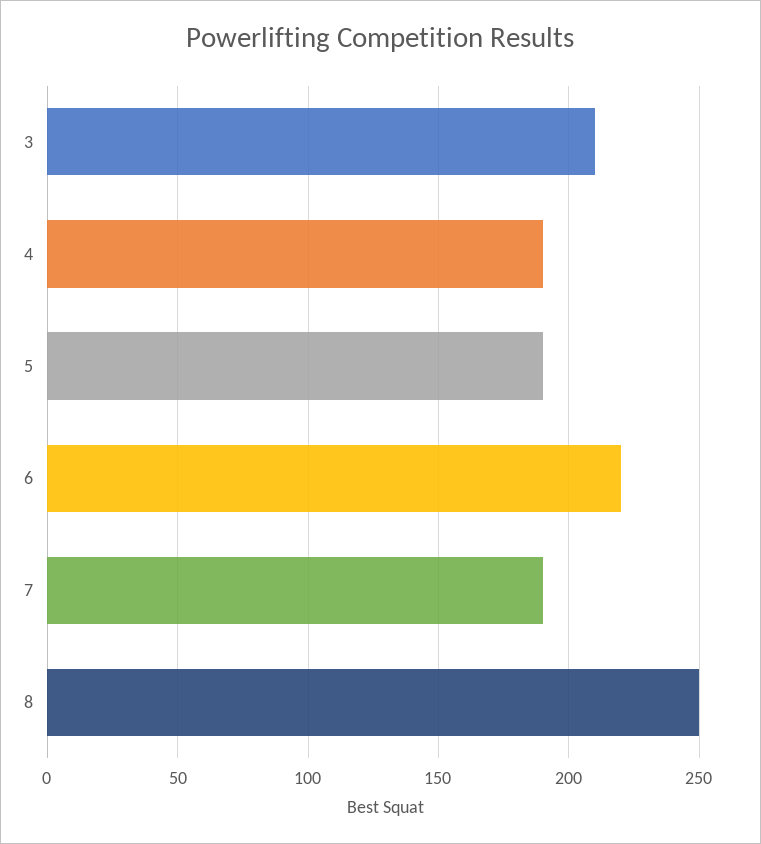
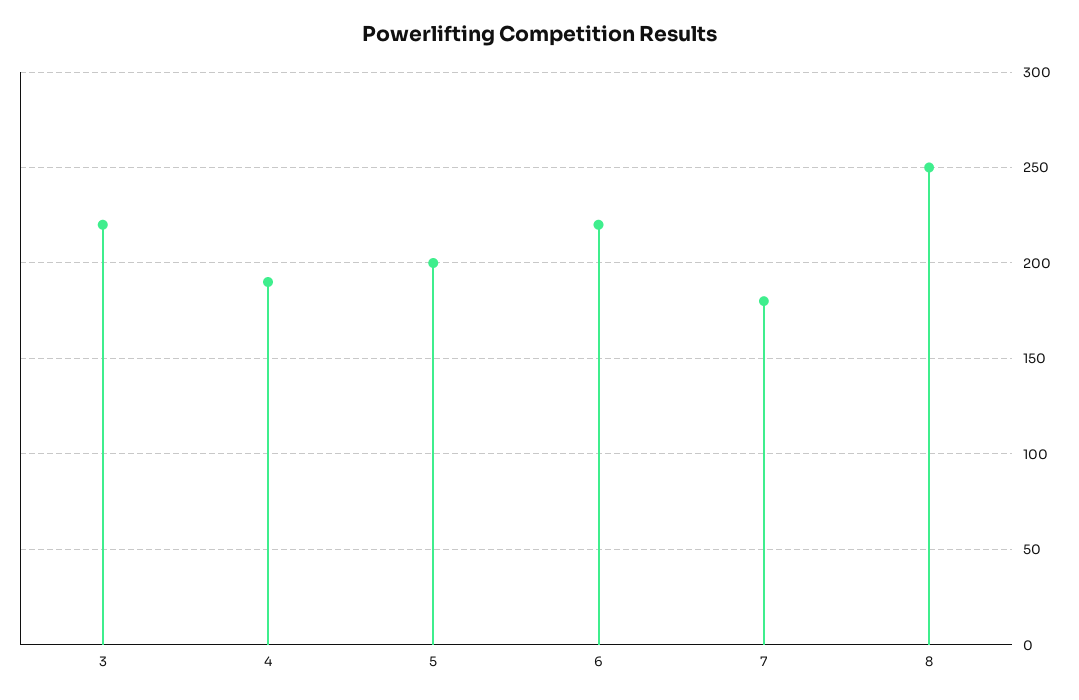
3: 210 -> 220
5: 190 -> 200
7: 190 -> 180

